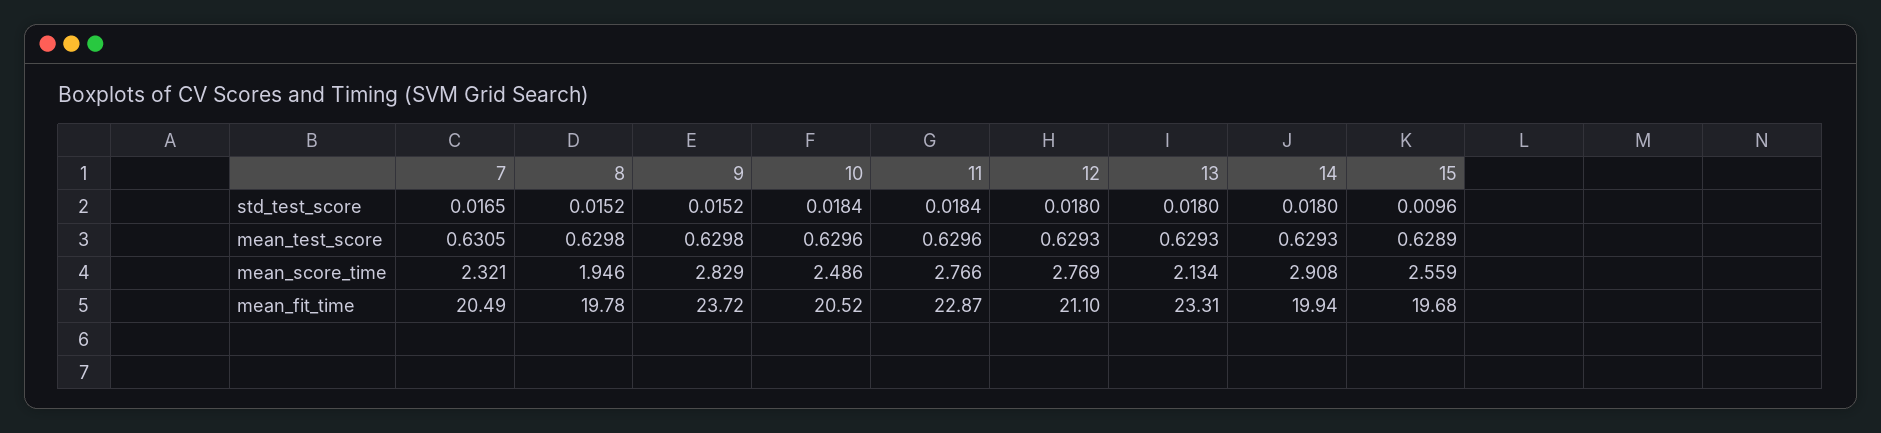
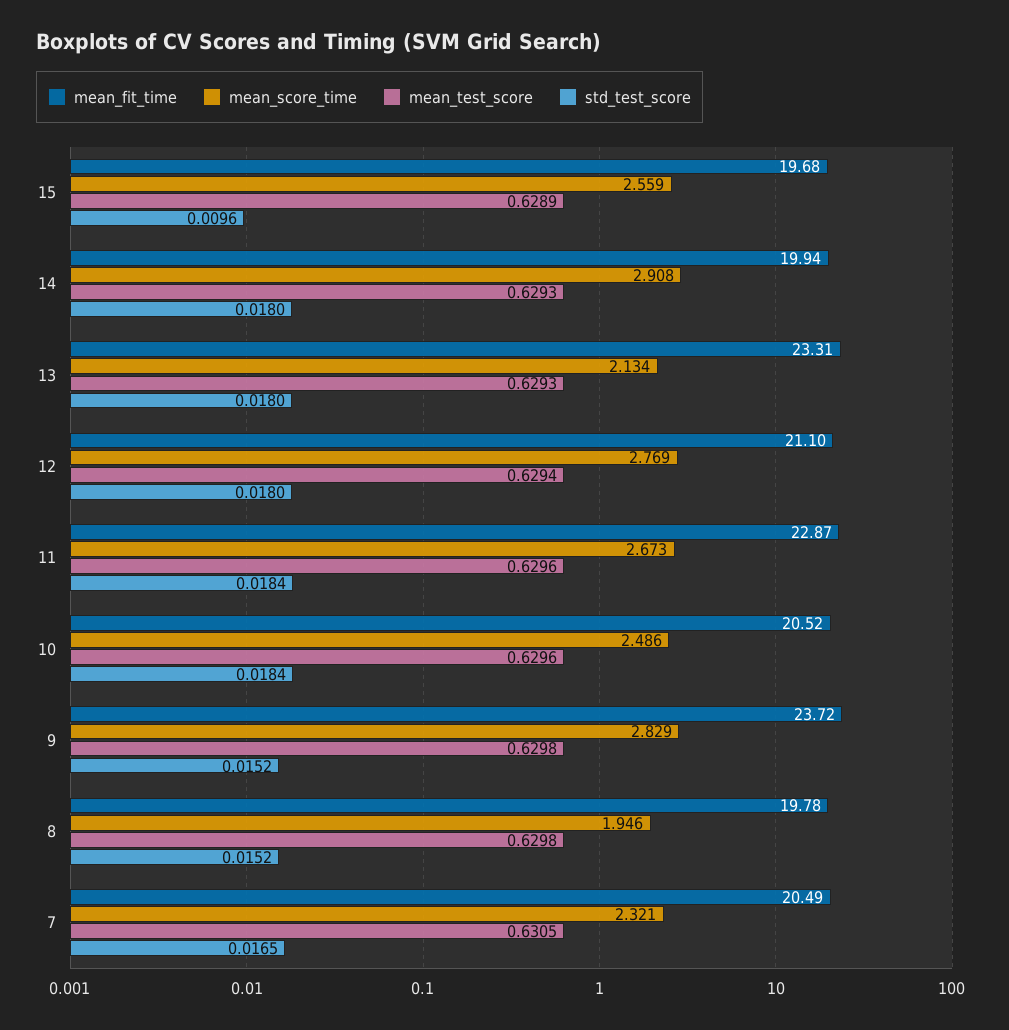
mean_test_score, 12: 0.6293 -> 0.6294
mean_score_time, 11: 2.766 -> 2.673

